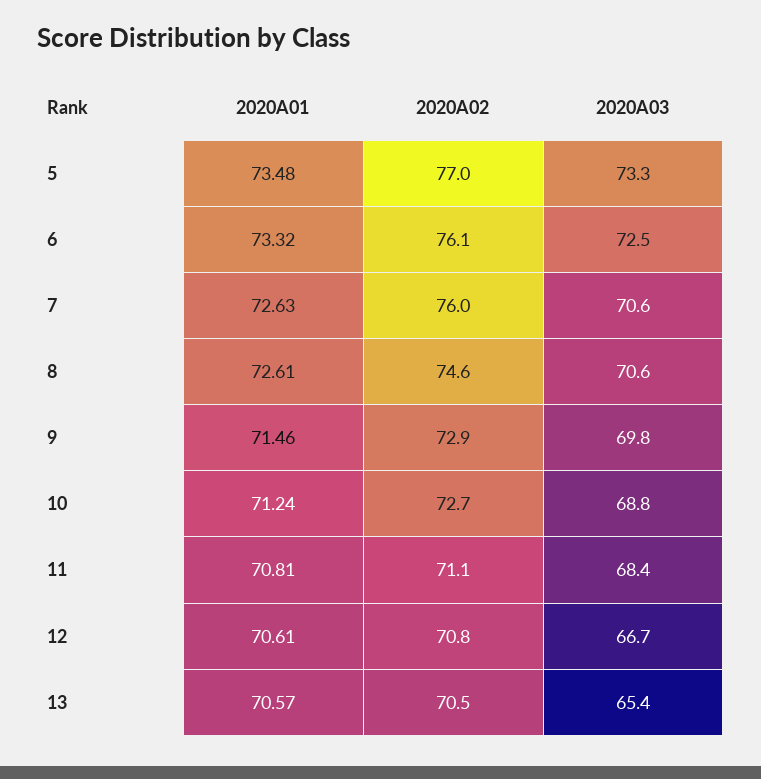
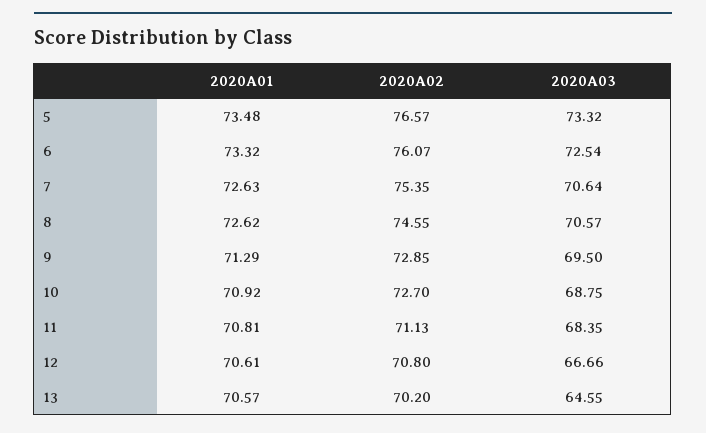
2020A02, 5: 77 -> 76.57
2020A02, 7: 76 -> 75.35
2020A01, 8: 72.61 -> 72.62
2020A01, 9: 71.46 -> 71.29
2020A03, 9: 69.8 -> 69.5
2020A01, 10: 71.24 -> 70.92
2020A02, 13: 70.5 -> 70.2
2020A03, 13: 65.4 -> 64.55

